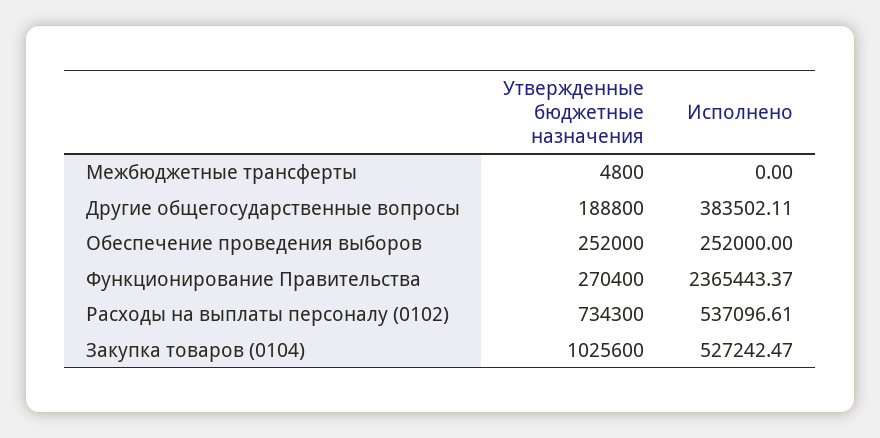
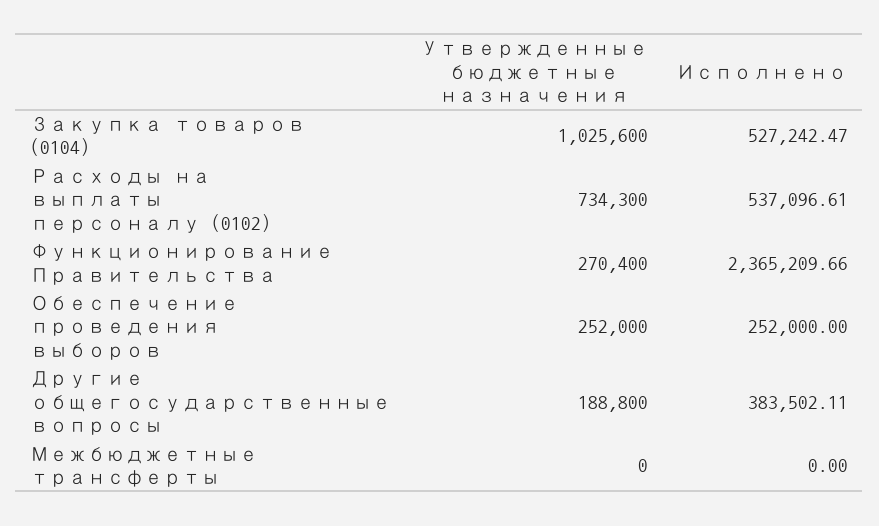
Утвержденные бюджетные назначения, Межбюджетные трансферты: 4800 -> 0
Исполнено, Функционирование Правительства: 2365443.37 -> 2365209.66

